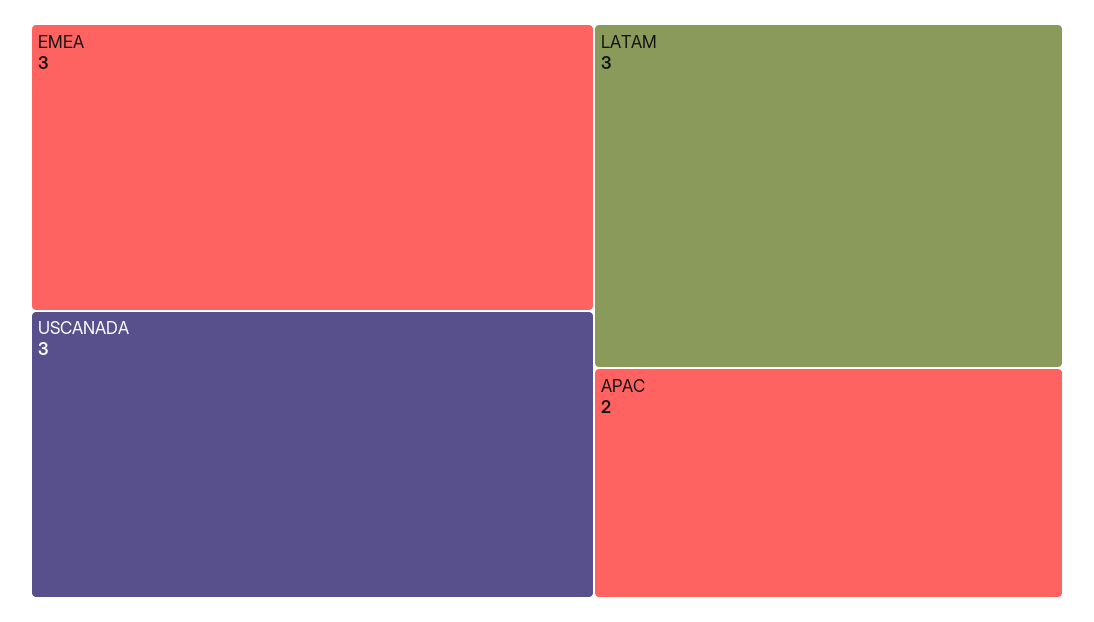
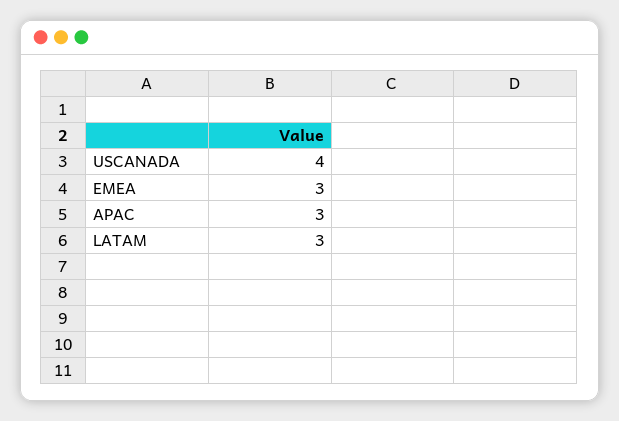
USCANADA: 3 -> 4
APAC: 2 -> 3

